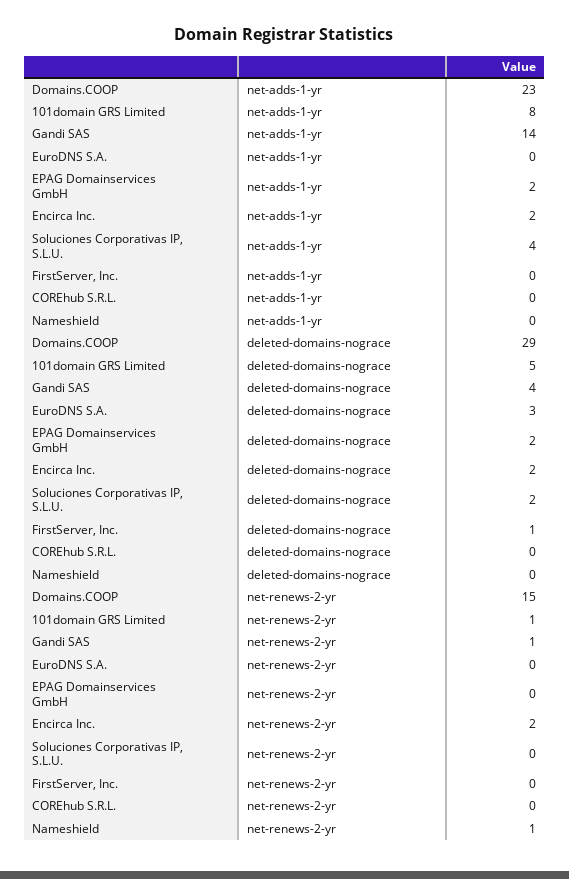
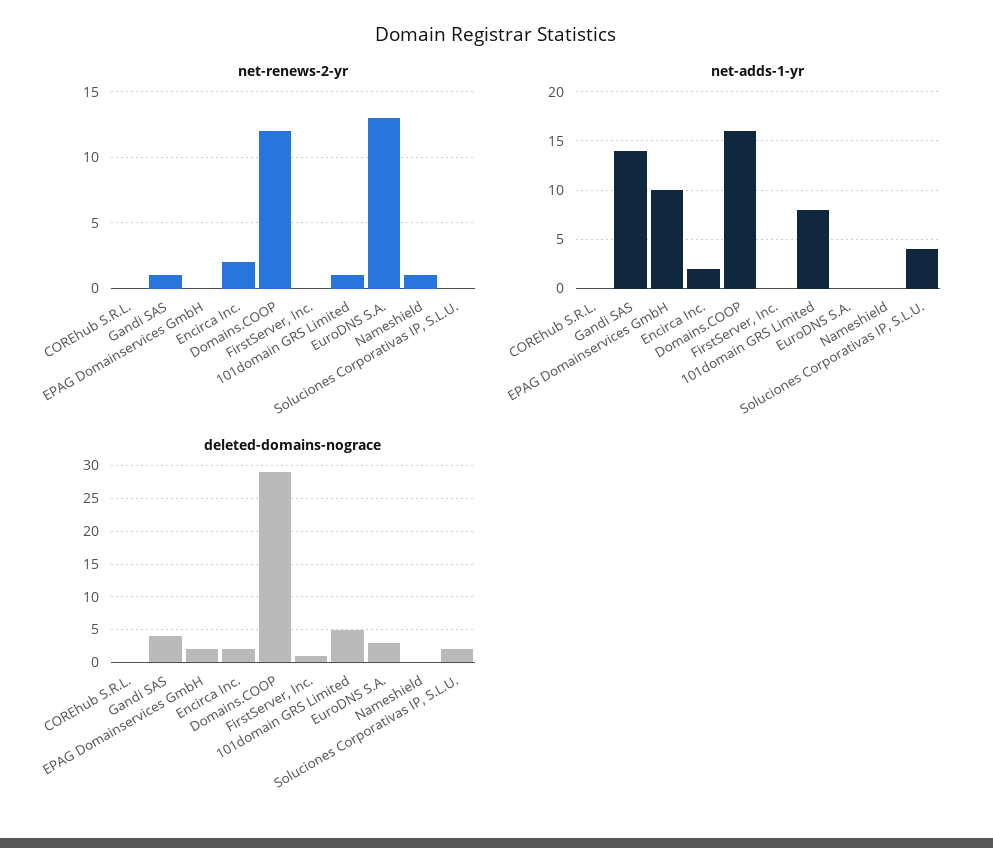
net-adds-1-yr, Domains.COOP: 23 -> 16
net-adds-1-yr, EPAG Domainservices GmbH: 2 -> 10
net-renews-2-yr, Domains.COOP: 15 -> 12
net-renews-2-yr, EuroDNS S.A.: 0 -> 13

